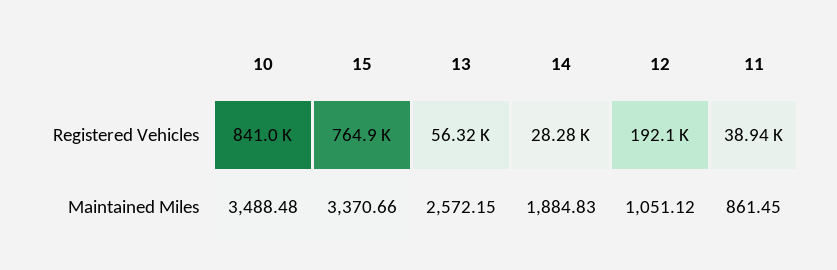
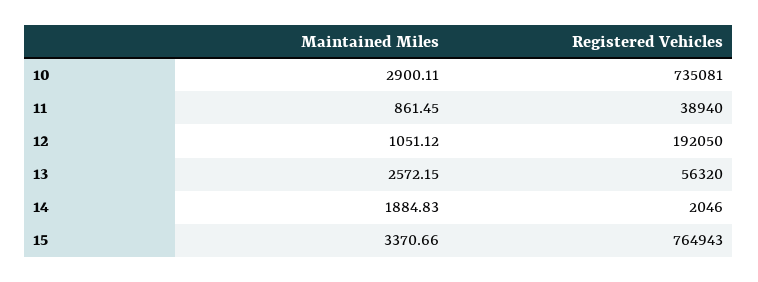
10, Registered Vehicles: 841000 -> 735081
14, Registered Vehicles: 28280 -> 2046
10, Maintained Miles: 3488.48 -> 2900.11

